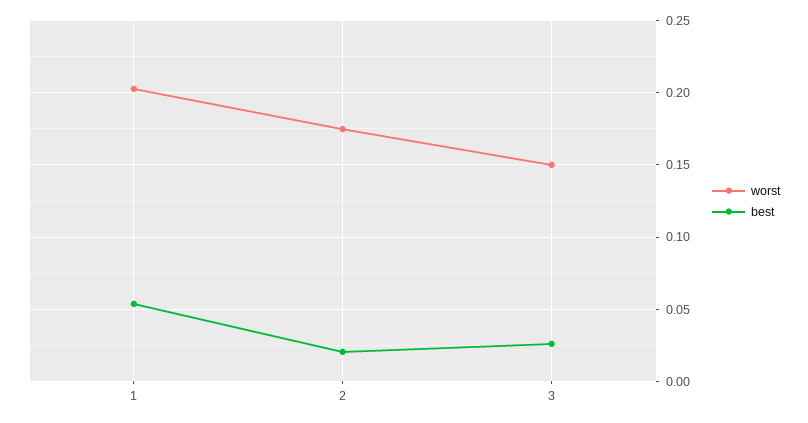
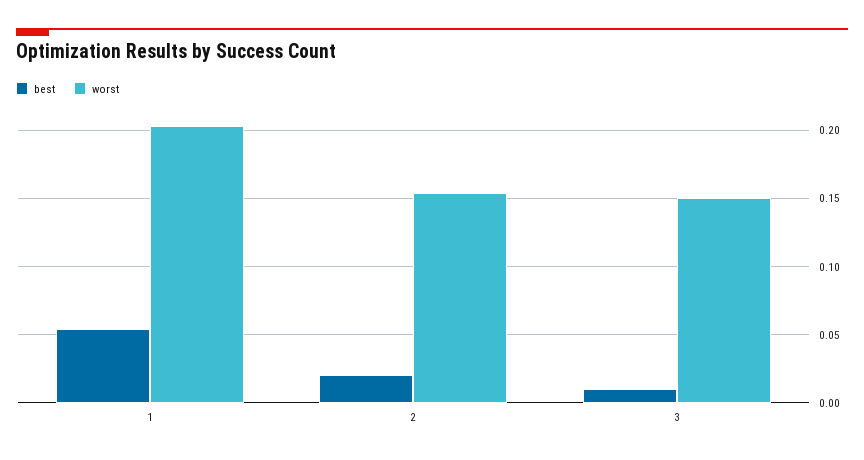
worst, 2: 0.175 -> 0.155
best, 3: 0.025 -> 0.01

